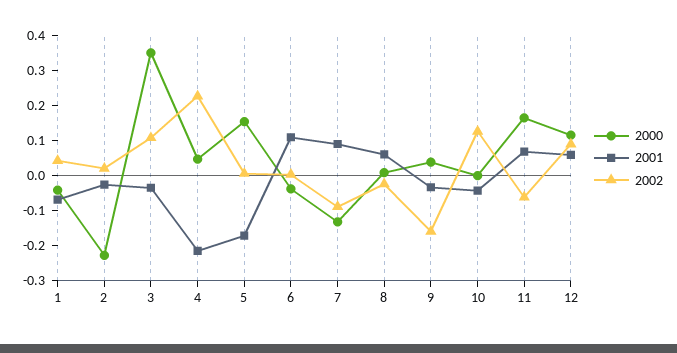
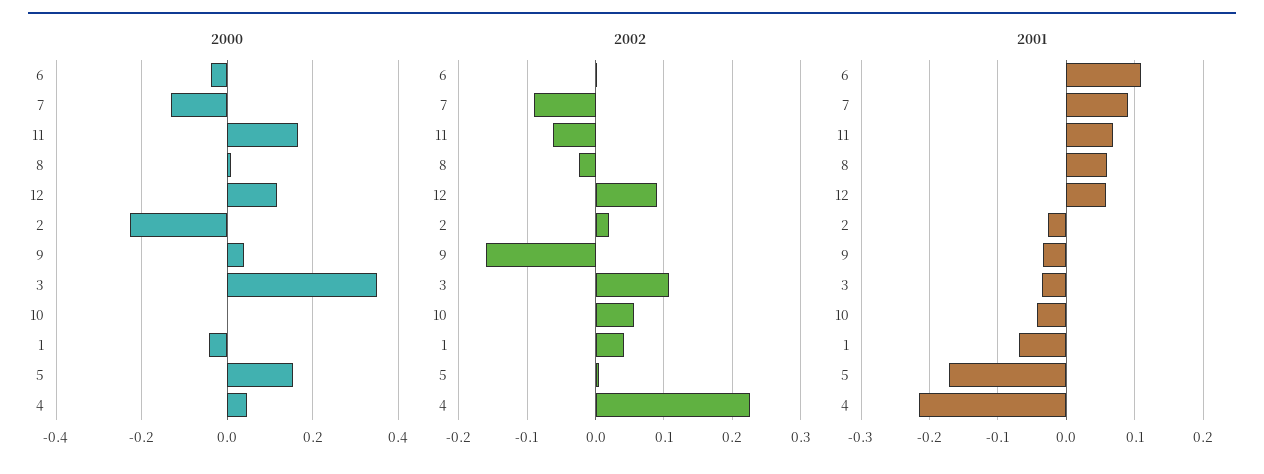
2002, 10: 0.125 -> 0.06

